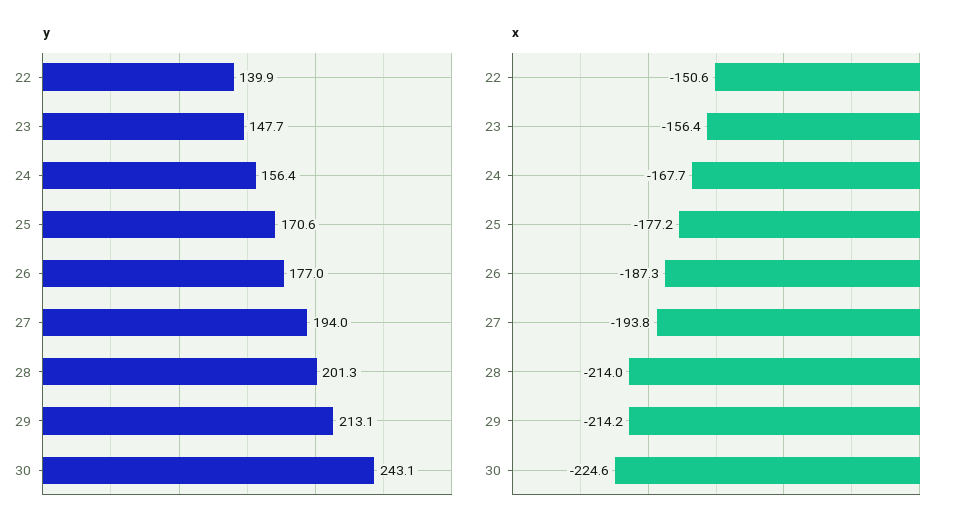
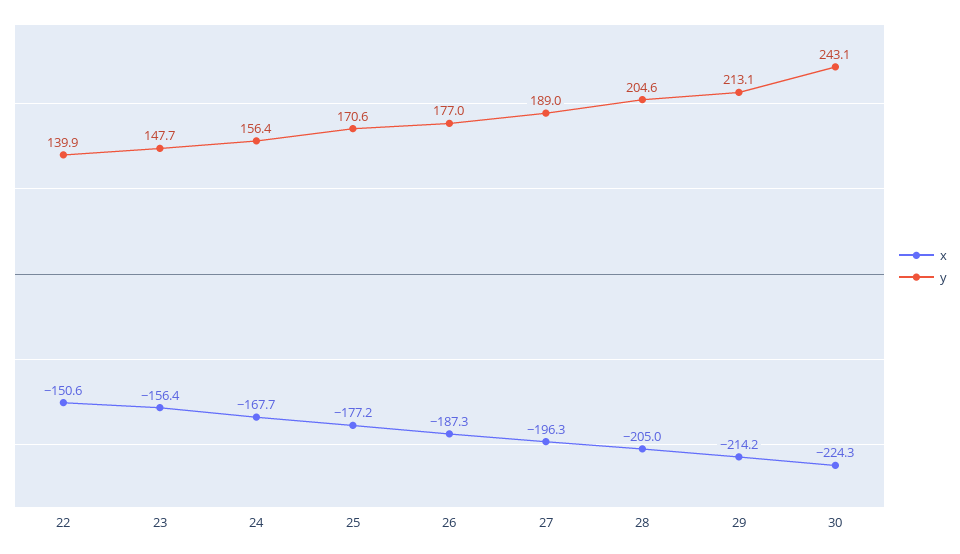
y, 27: 194 -> 189
y, 28: 201.3 -> 204.6
x, 27: -193.8 -> -196.3
x, 28: -214 -> -205
x, 30: -224.6 -> -224.3

